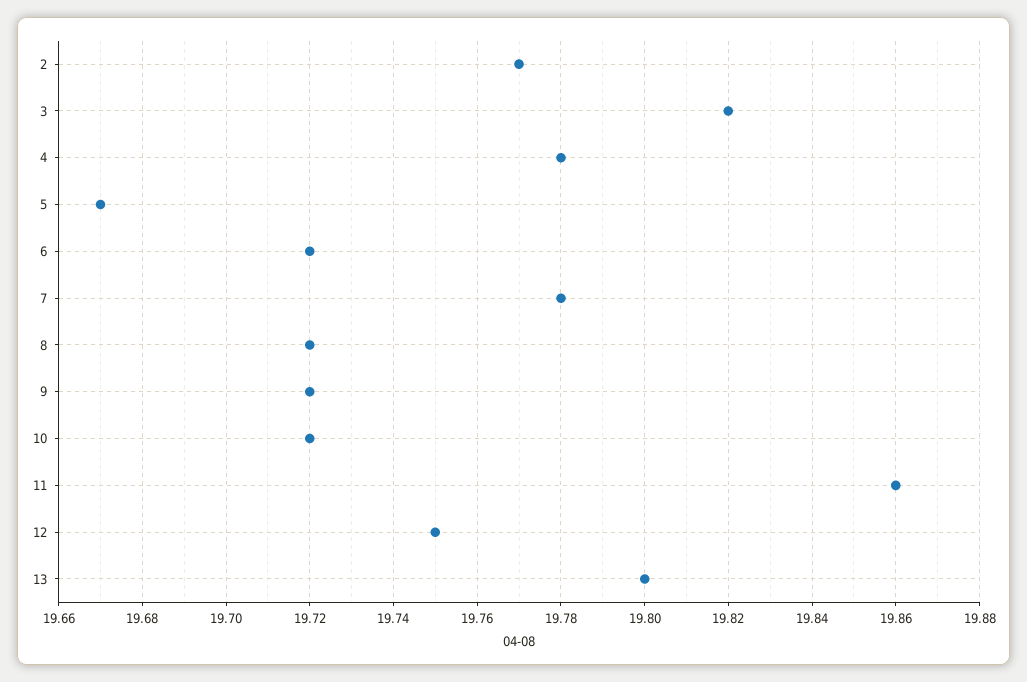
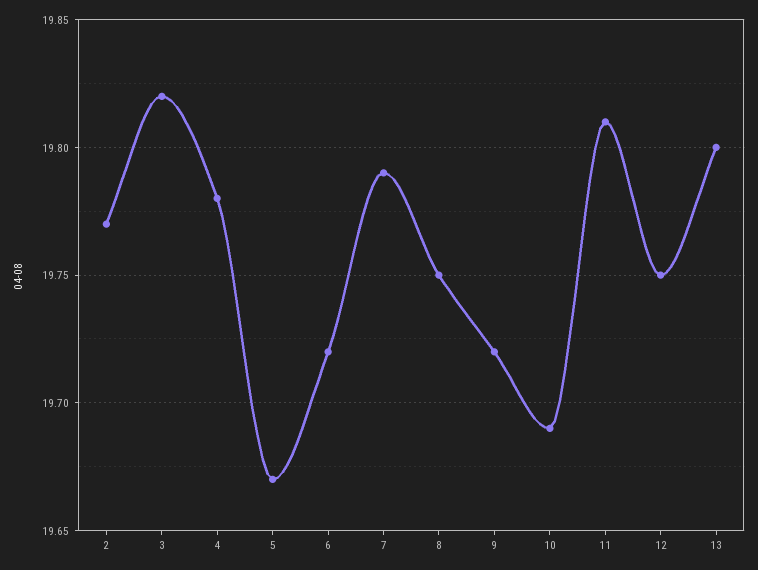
7: 19.78 -> 19.79
8: 19.72 -> 19.75
10: 19.72 -> 19.69
11: 19.86 -> 19.81

